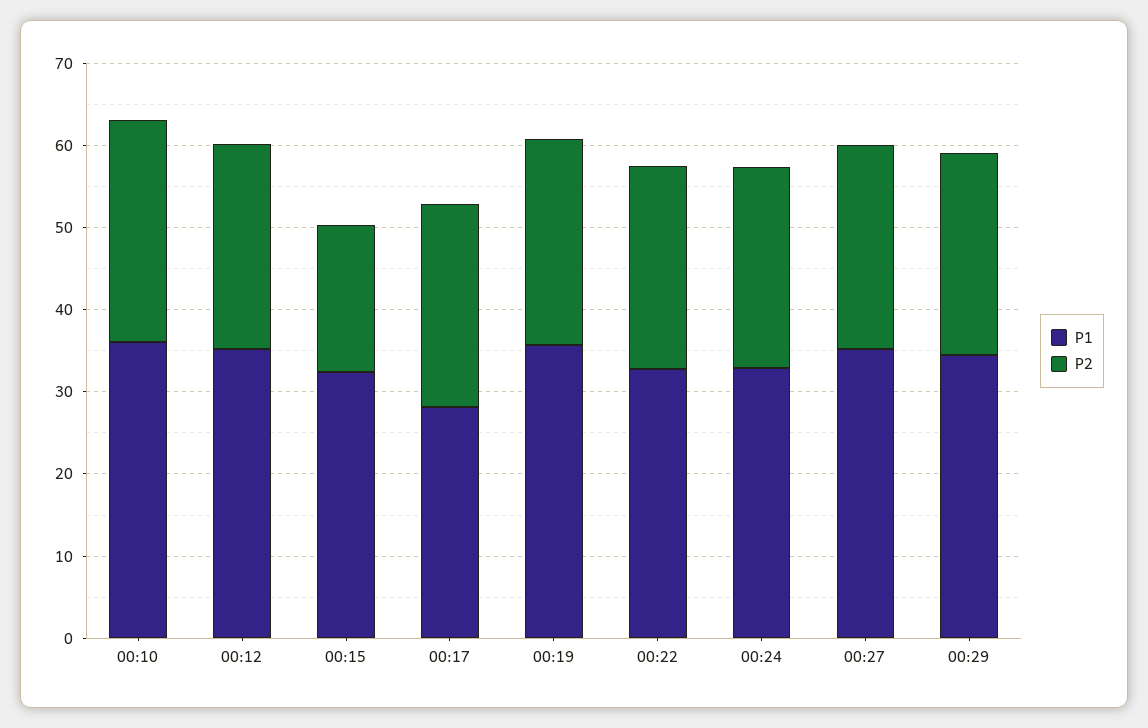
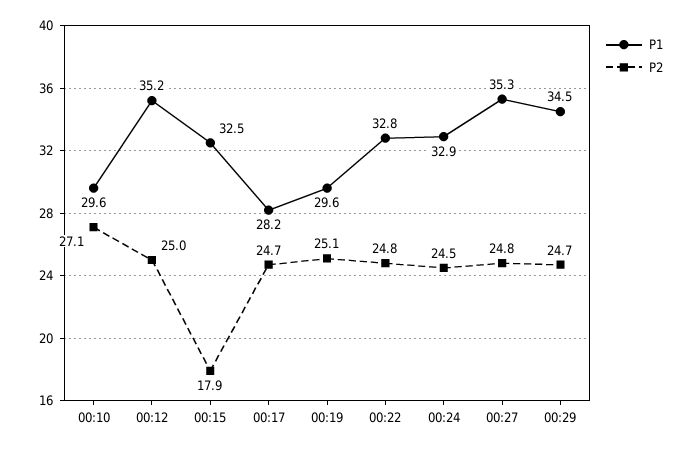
P1, 00:10: 36 -> 29.6
P1, 00:19: 36 -> 29.6

